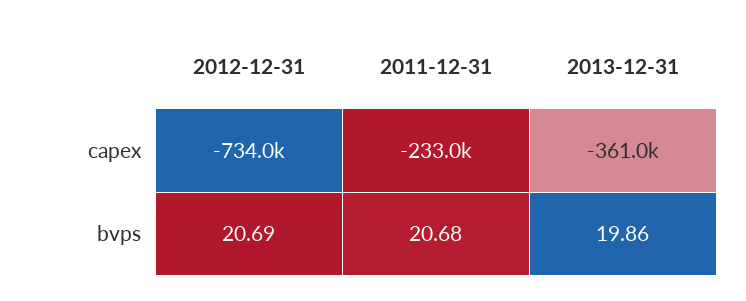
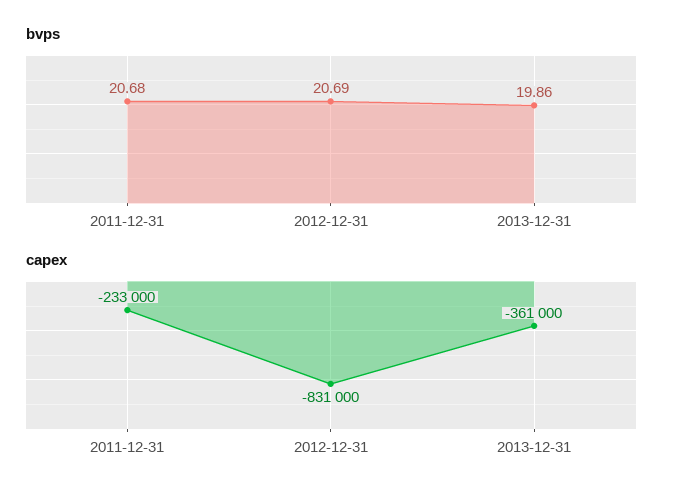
capex, 2012-12-31: -734000 -> -831000

